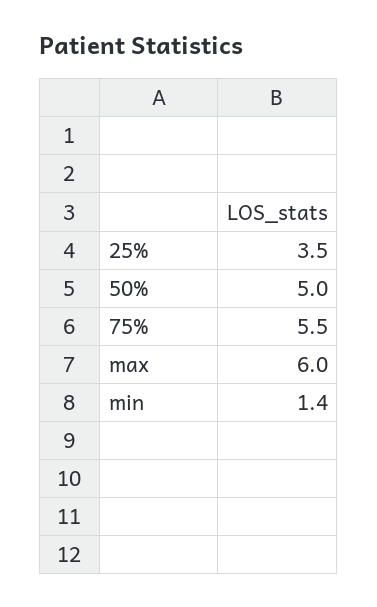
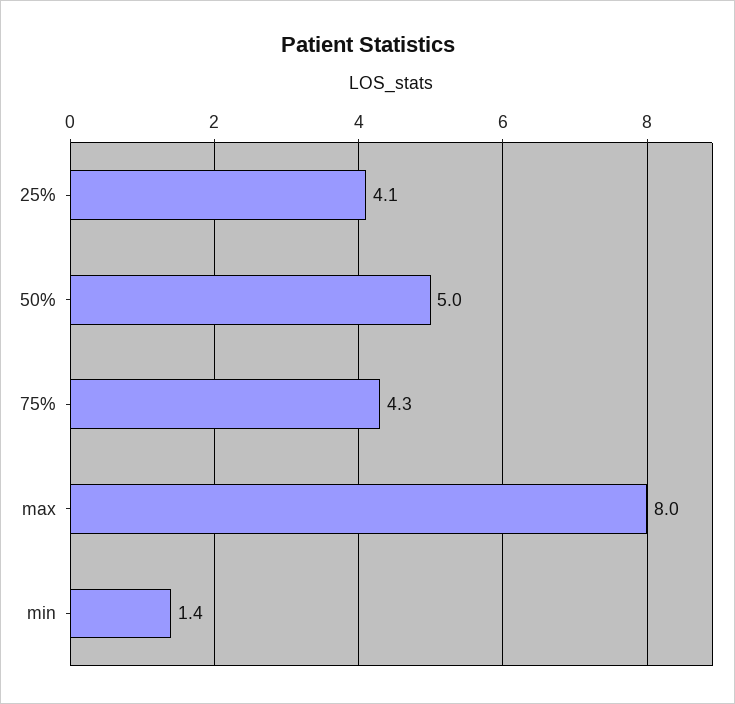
25%: 3.5 -> 4.1
75%: 5.5 -> 4.3
max: 6 -> 8

